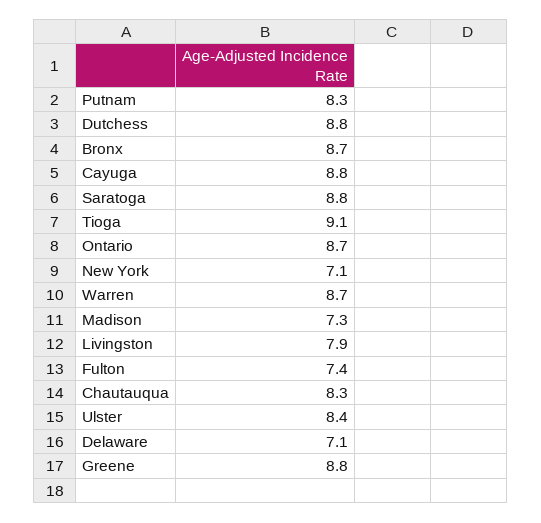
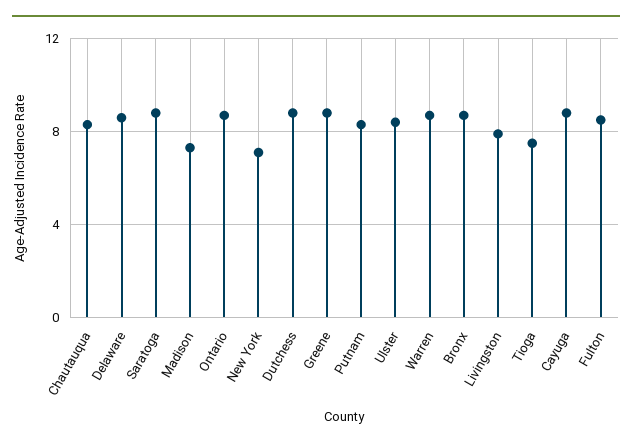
Tioga: 9.1 -> 7.5
Fulton: 7.4 -> 8.5
Delaware: 7.1 -> 8.5

